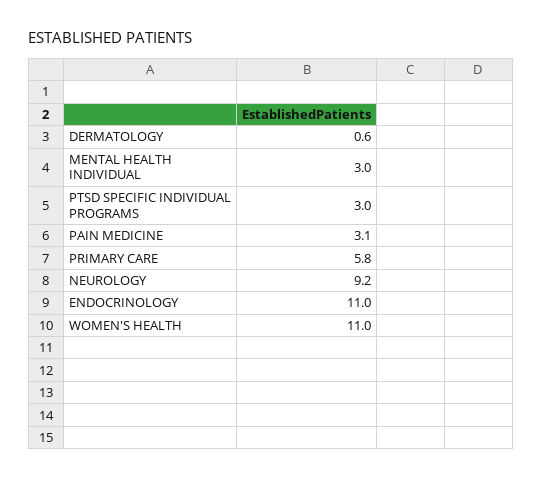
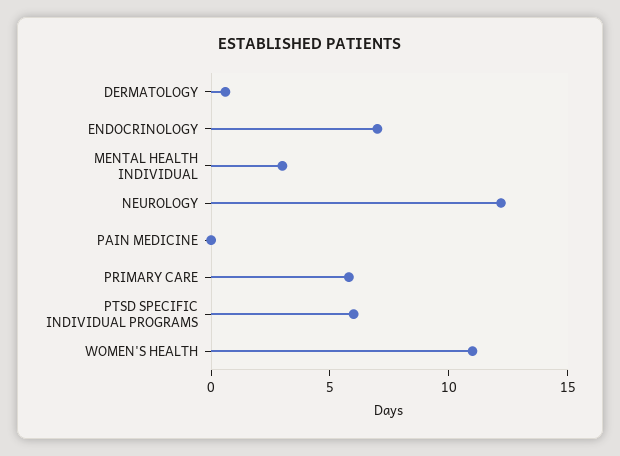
PTSD SPECIFIC INDIVIDUAL PROGRAMS: 3 -> 6
PAIN MEDICINE: 3.1 -> 0
NEUROLOGY: 9.2 -> 12
ENDOCRINOLOGY: 11 -> 7

